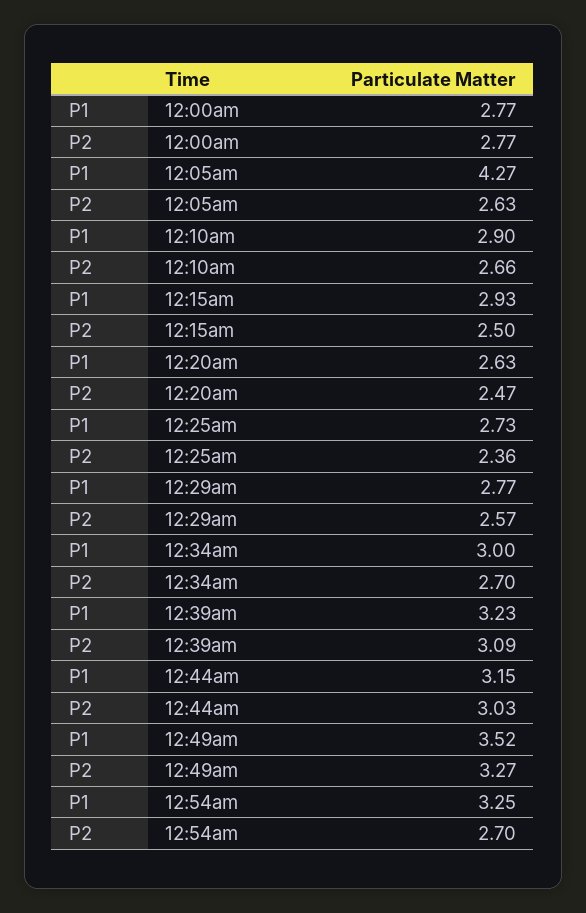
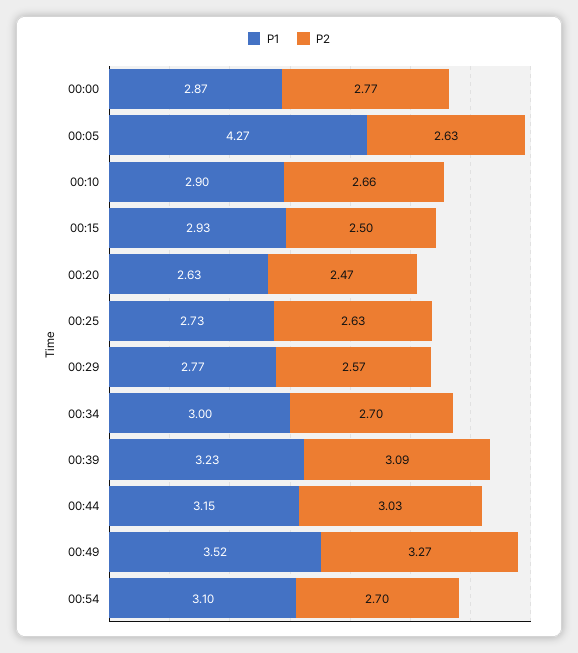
P1, 12:00am: 2.77 -> 2.87
P2, 12:25am: 2.36 -> 2.63
P1, 12:54am: 3.25 -> 3.1

